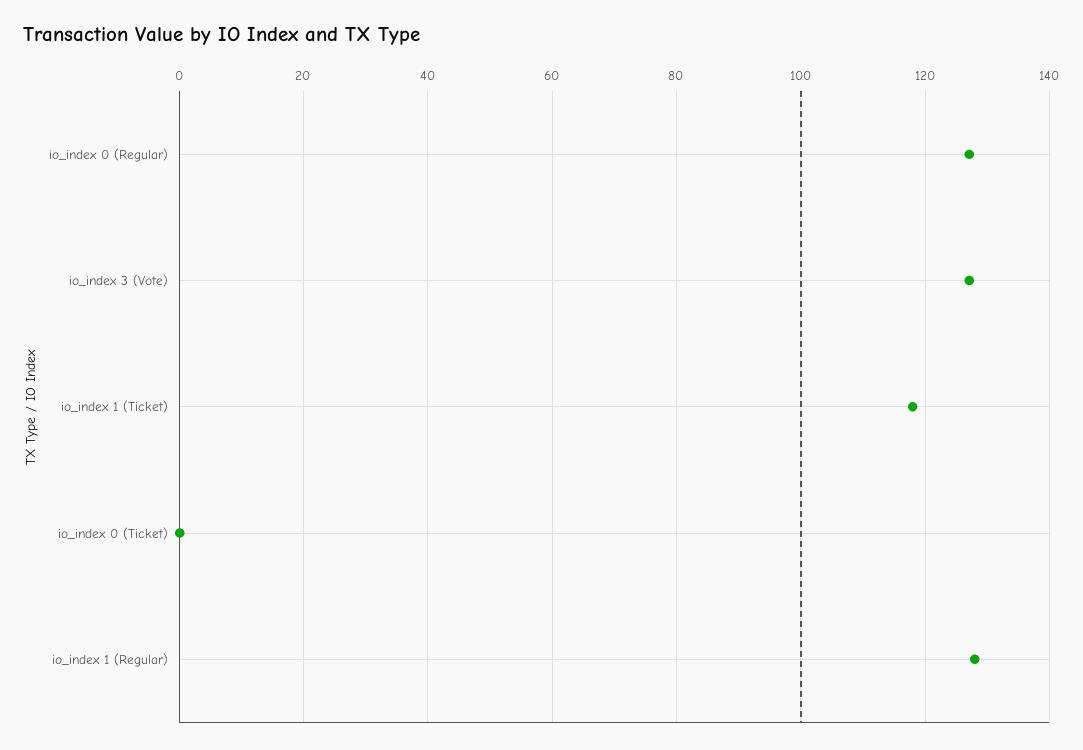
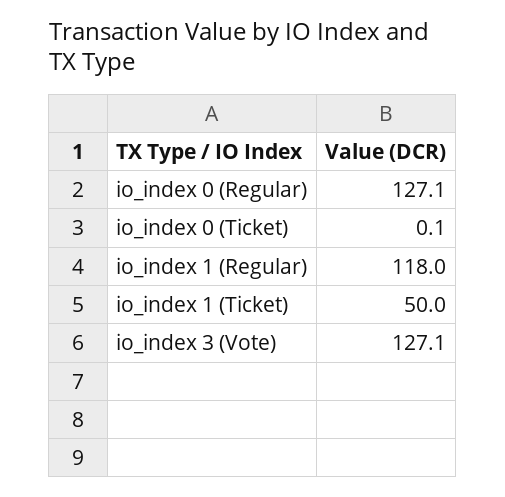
io_index 1 (Ticket): 118 -> 50
io_index 1 (Regular): 128 -> 118

